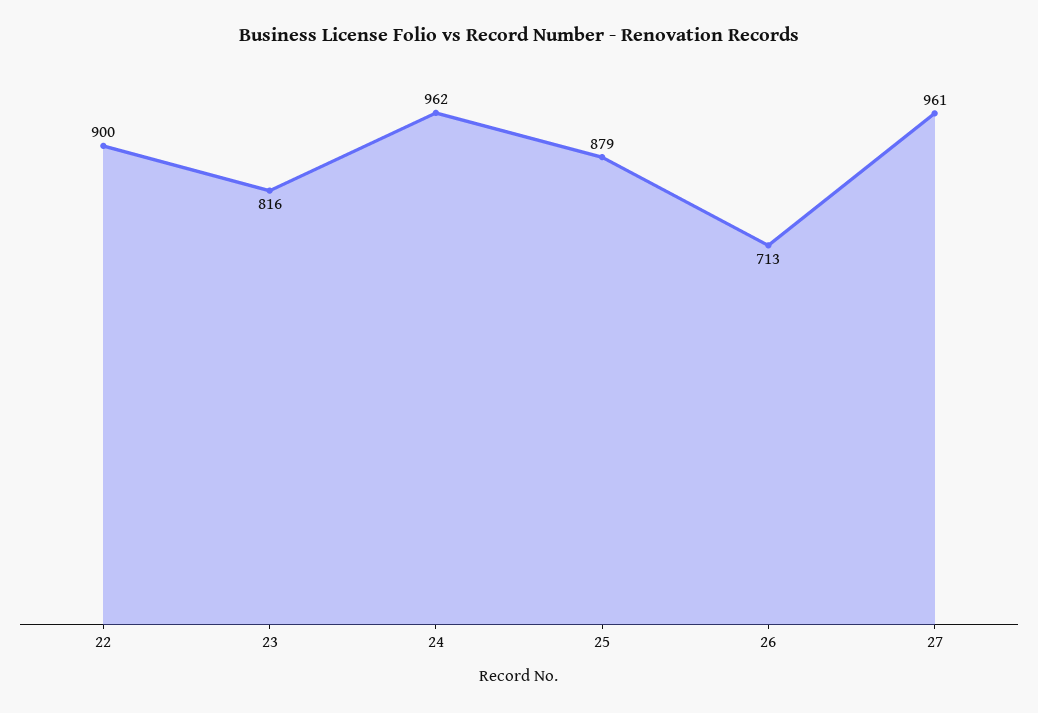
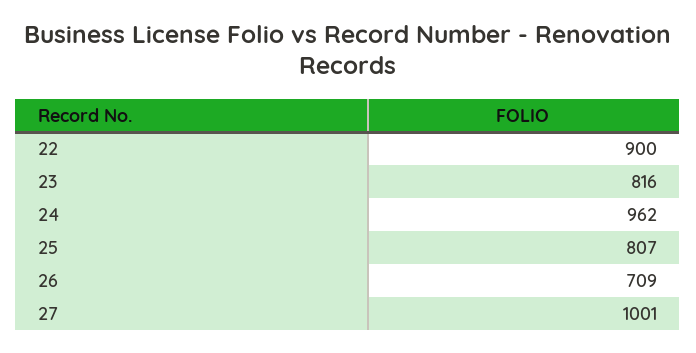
25: 879 -> 807
26: 713 -> 709
27: 961 -> 1001

